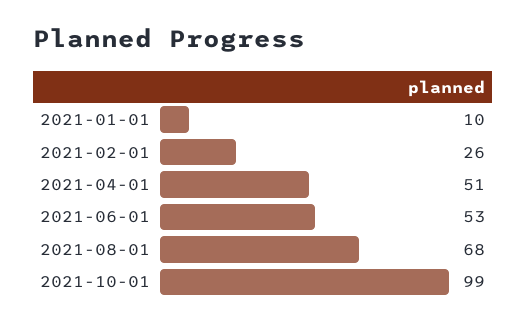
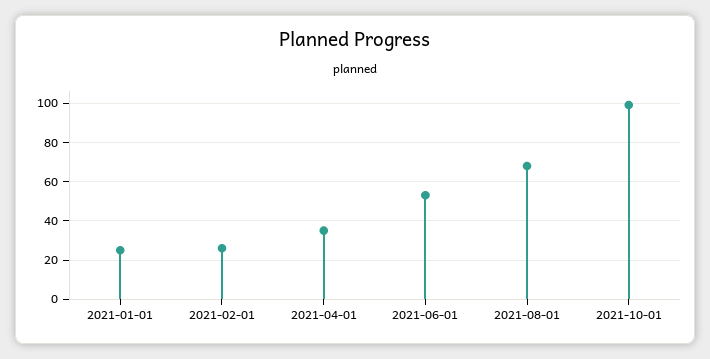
2021-01-01: 10 -> 25
2021-04-01: 51 -> 35

